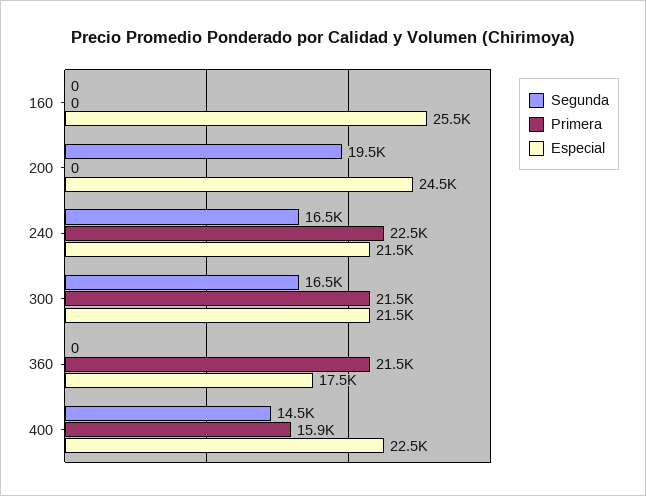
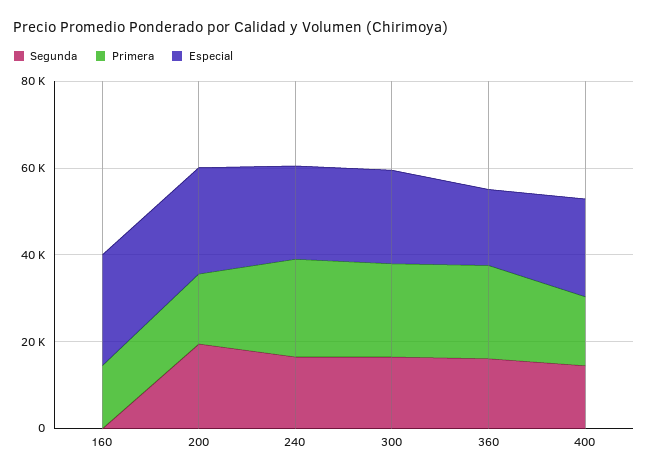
Primera, 160: 0 -> 15000
Primera, 200: 0 -> 15000
Segunda, 360: 0 -> 15000

